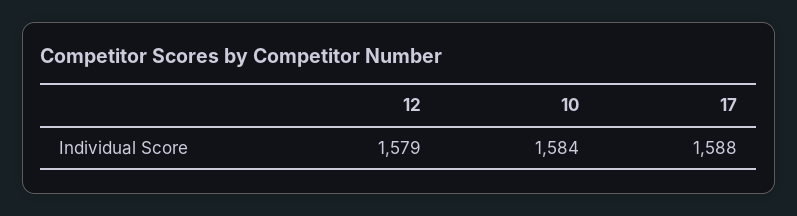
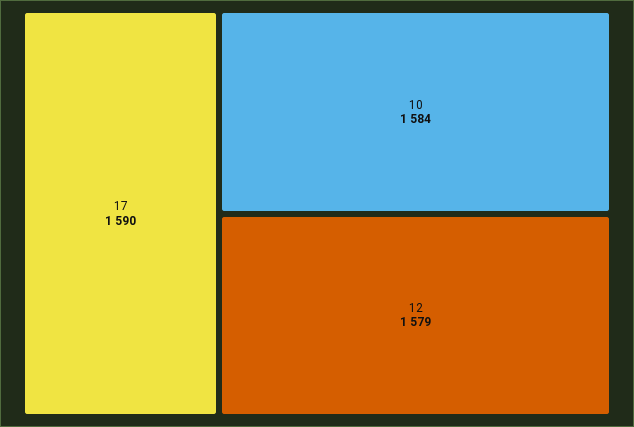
17: 1588 -> 1590

